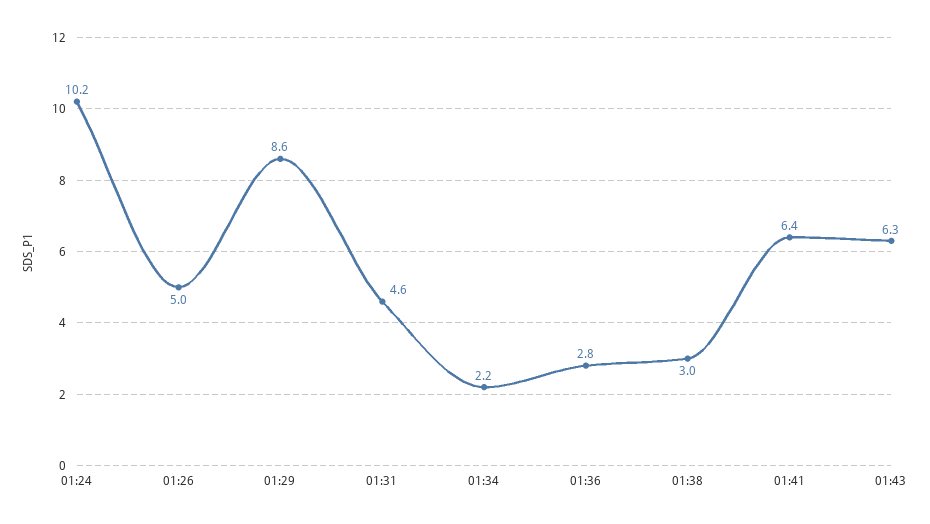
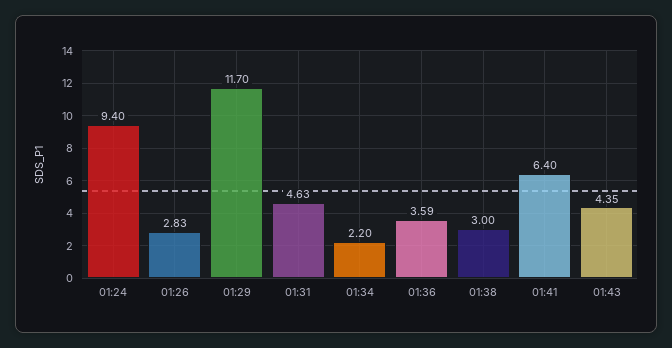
01:24: 10.2 -> 9.4
01:26: 5 -> 2.83
01:29: 8.6 -> 11.7
01:36: 2.8 -> 3.59
01:43: 6.3 -> 4.35

